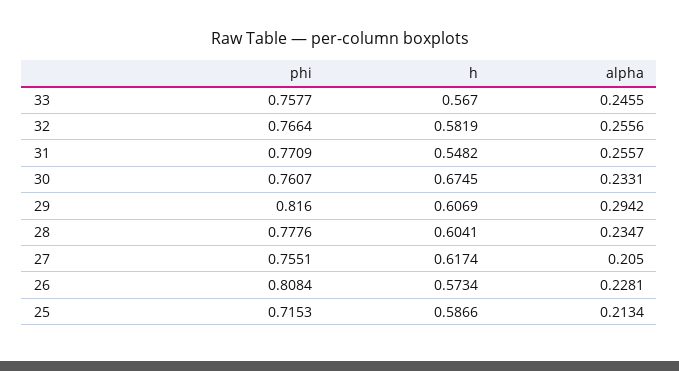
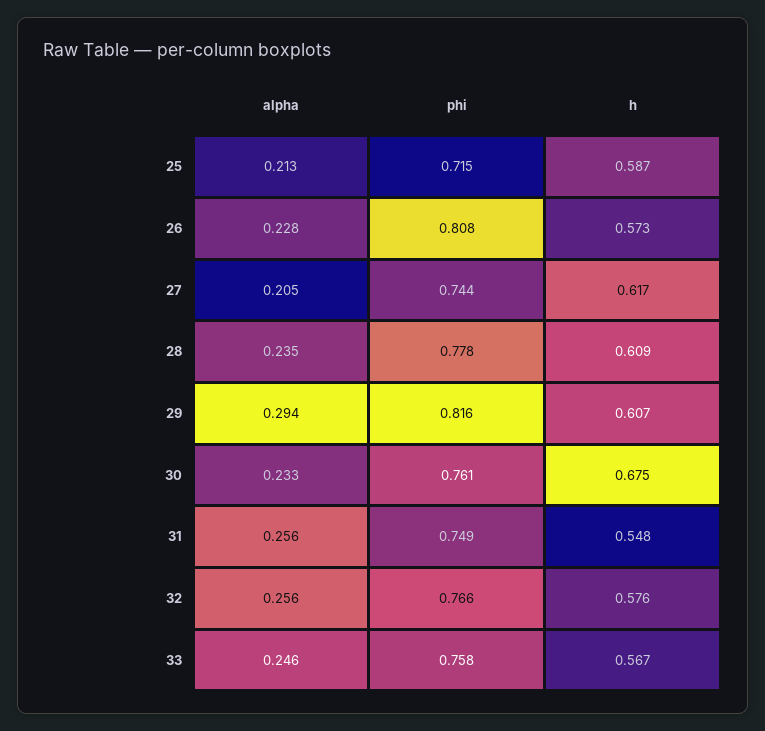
h, 32: 0.5819 -> 0.576
phi, 31: 0.7709 -> 0.749
h, 28: 0.6041 -> 0.609
phi, 27: 0.7551 -> 0.744

